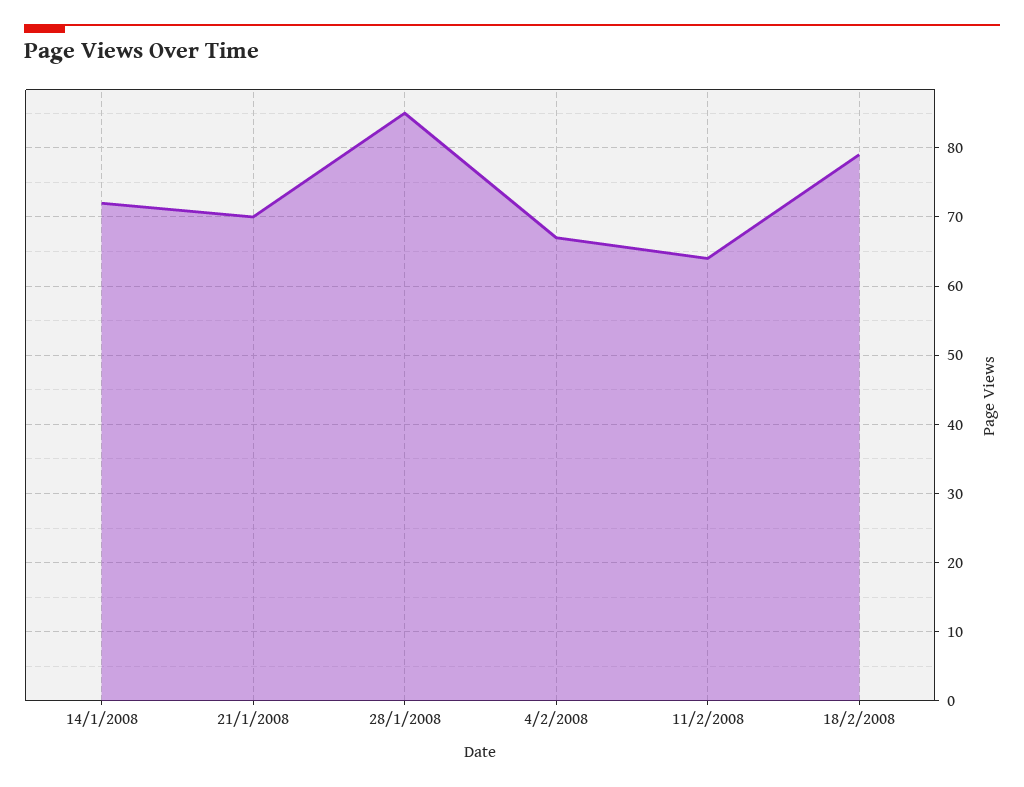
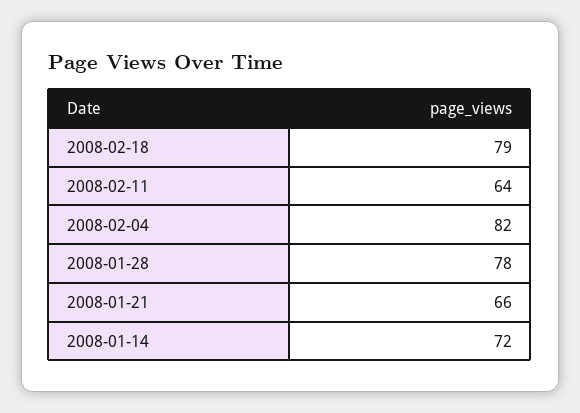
21/1/2008: 70 -> 66
28/1/2008: 85 -> 78
4/2/2008: 67 -> 82

